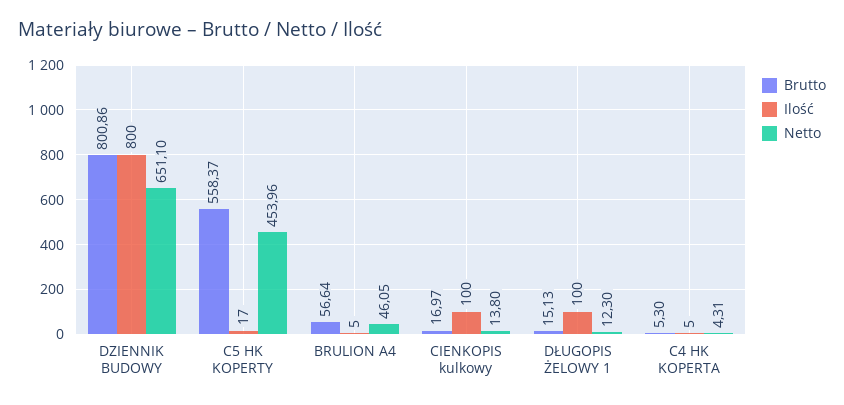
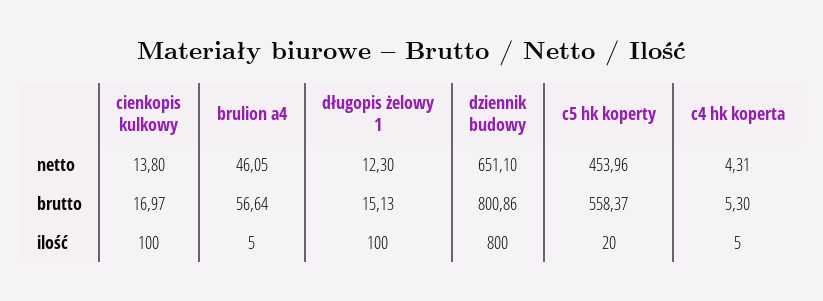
Ilość, C5 HK KOPERTY: 17 -> 20

